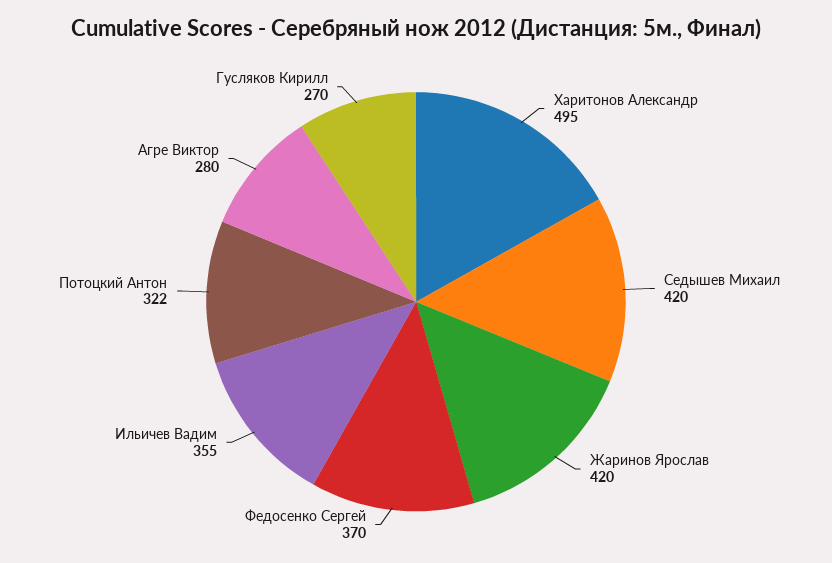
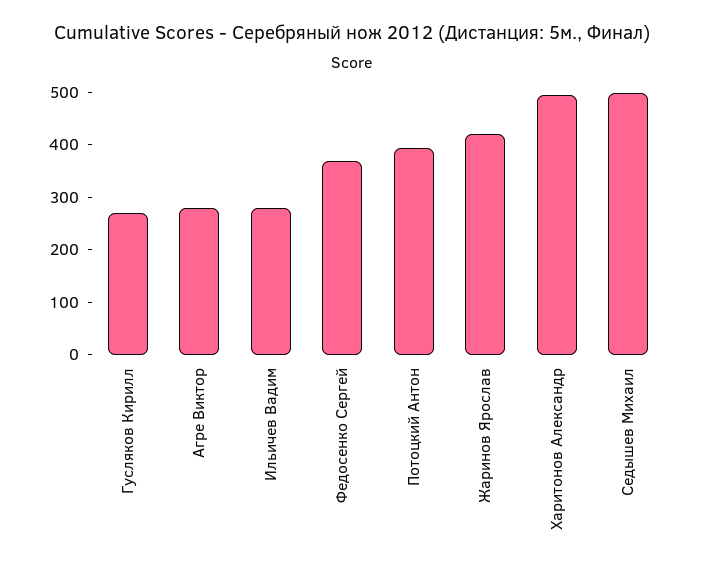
Седышев Михаил: 420 -> 500
Ильичев Вадим: 355 -> 280
Потоцкий Антон: 322 -> 400

